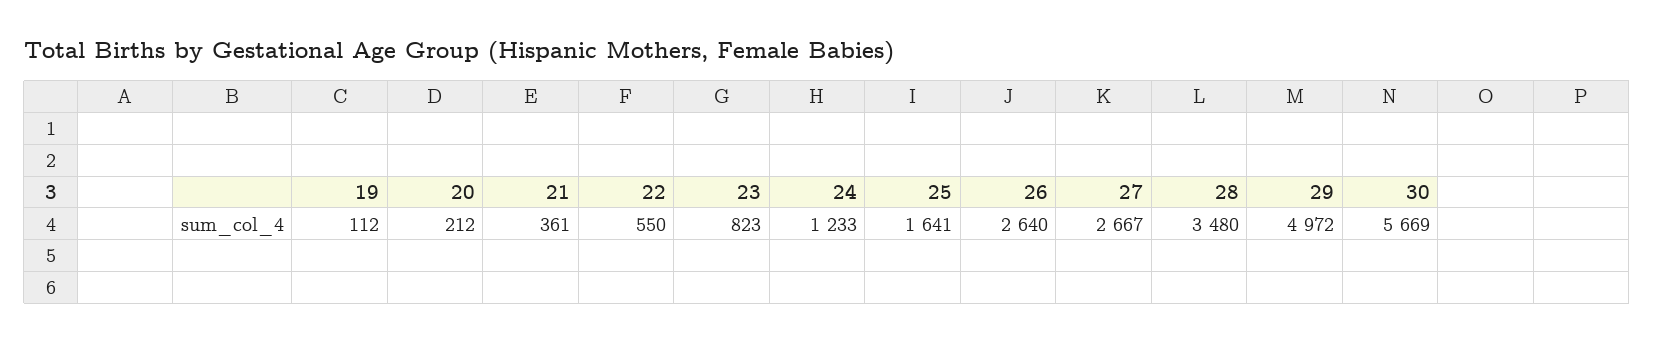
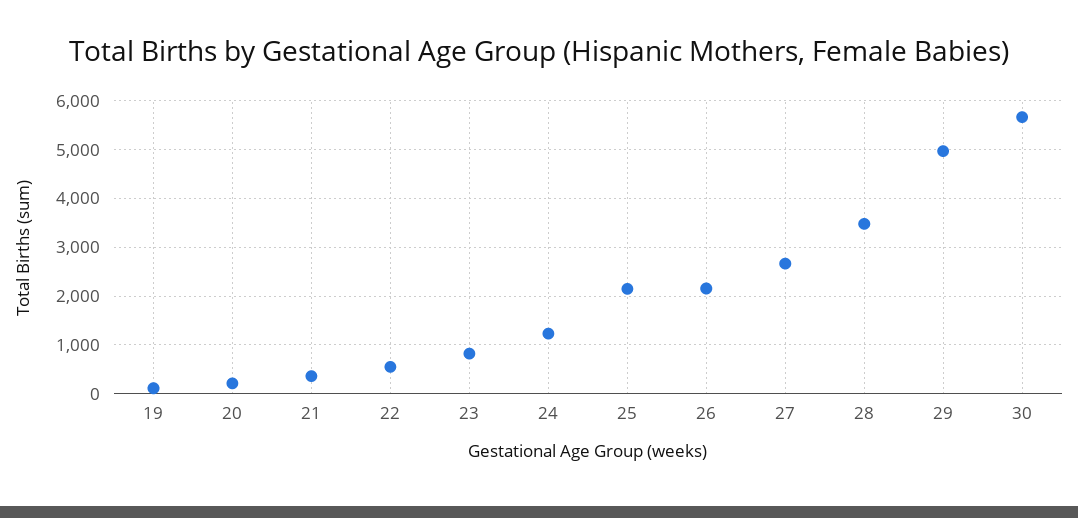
25: 1641 -> 2200
26: 2640 -> 2200

